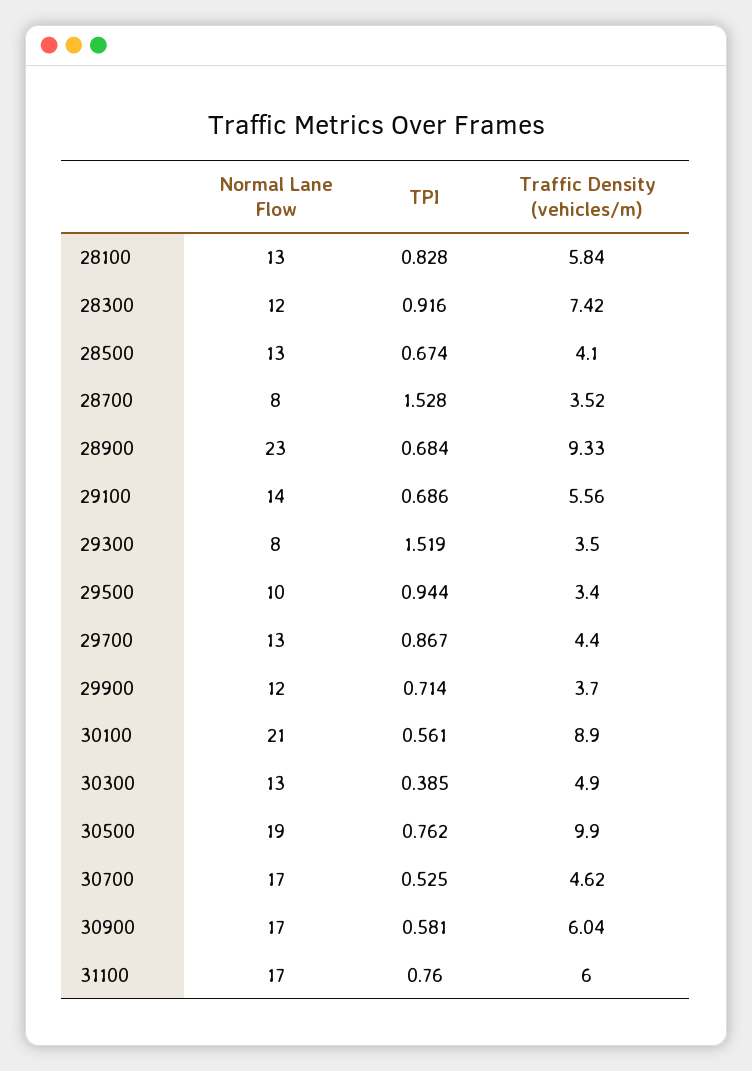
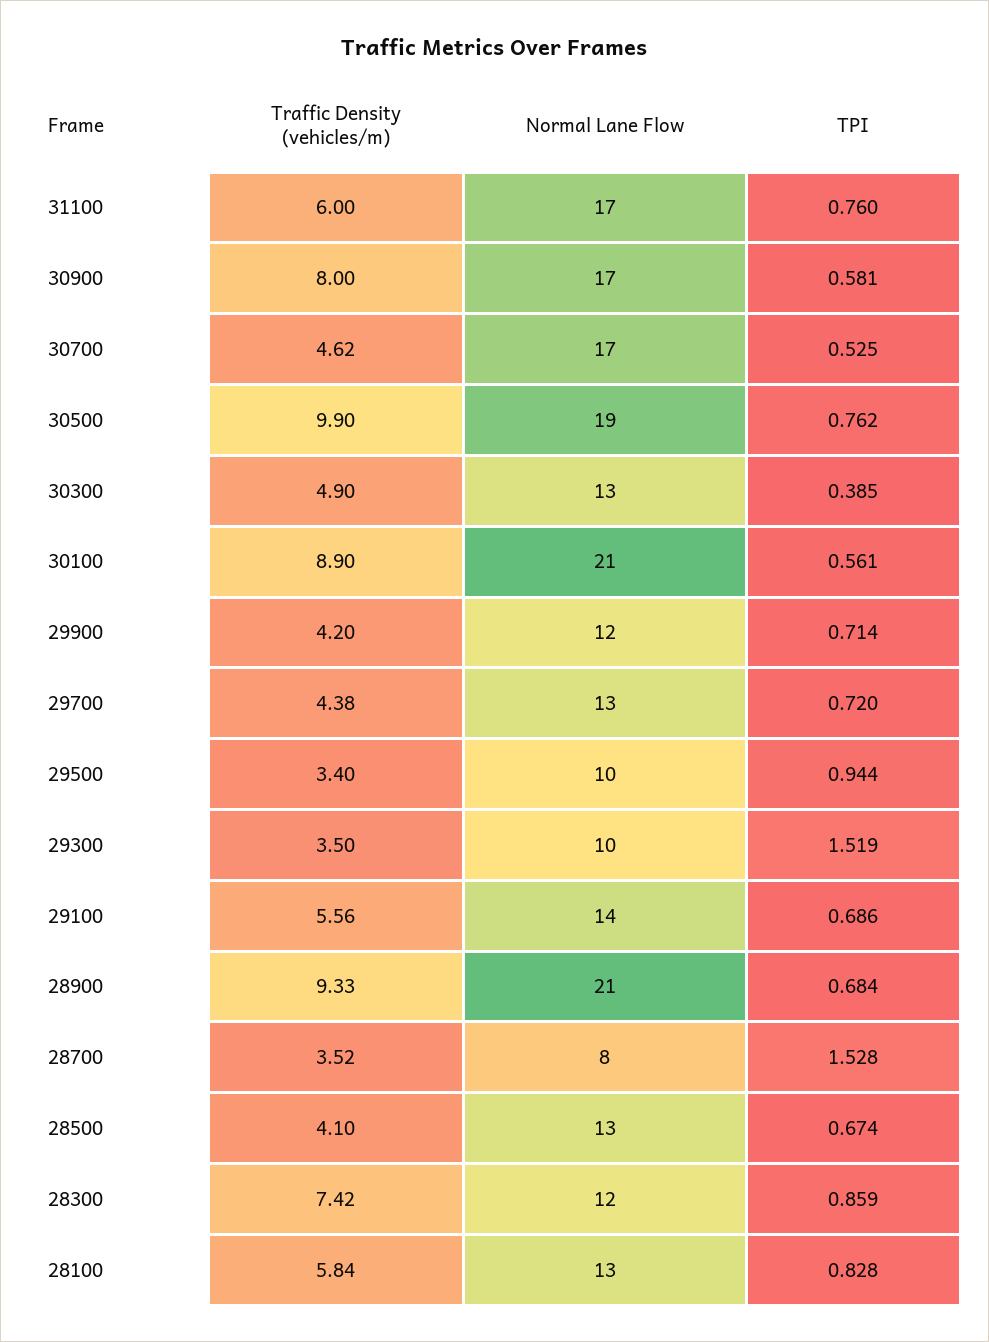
TPI, 28300: 0.916 -> 0.859
Normal Lane Flow, 28900: 23 -> 21
Normal Lane Flow, 29300: 8 -> 10
TPI, 29700: 0.867 -> 0.72
Traffic Density (vehicles/m), 29700: 4.4 -> 4.38
Traffic Density (vehicles/m), 29900: 3.7 -> 4.2
Traffic Density (vehicles/m), 30900: 6.04 -> 8

